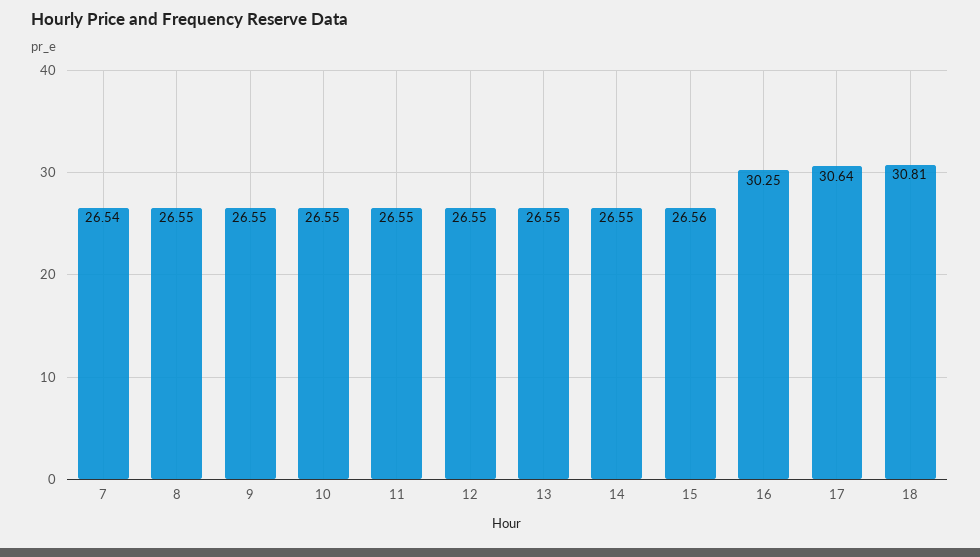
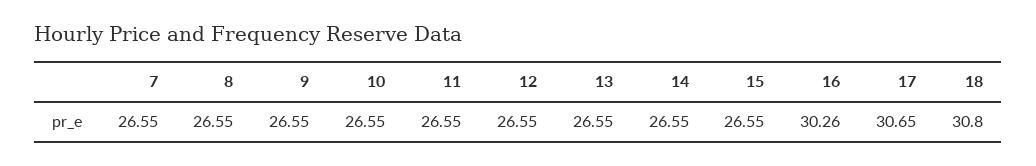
7: 26.54 -> 26.55
15: 26.56 -> 26.55
16: 30.25 -> 30.26
17: 30.64 -> 30.65
18: 30.81 -> 30.8

